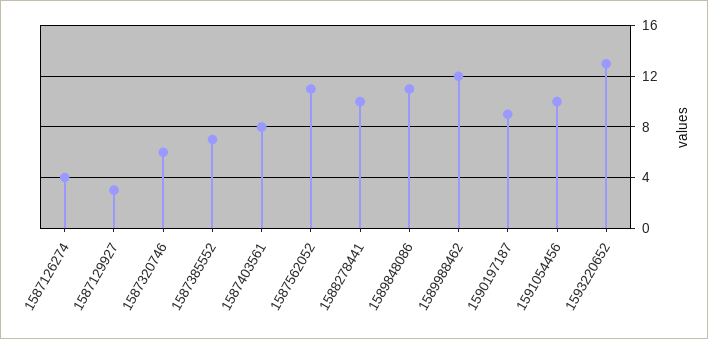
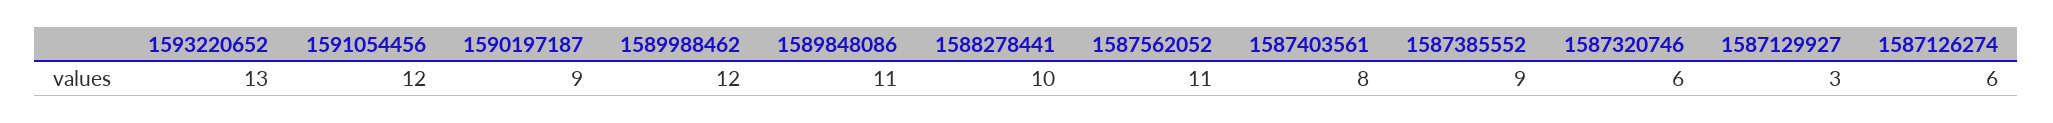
1587126274: 4 -> 6
1587385552: 7 -> 9
1591054456: 10 -> 12

